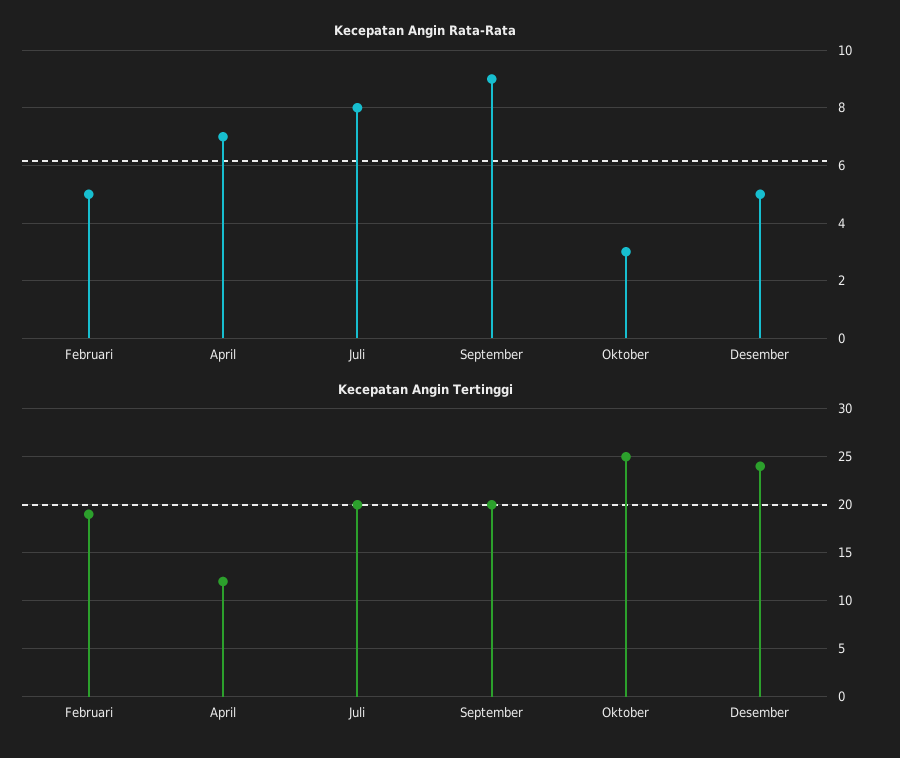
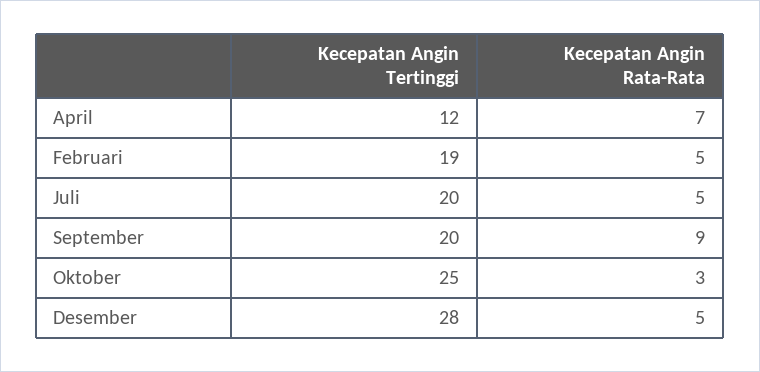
Kecepatan Angin Rata-Rata, Juli: 8 -> 5
Kecepatan Angin Tertinggi, Desember: 24 -> 28

